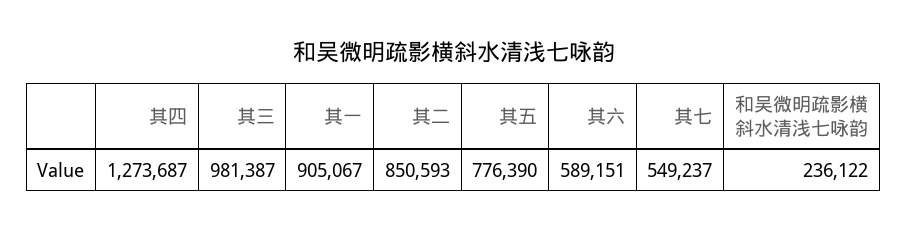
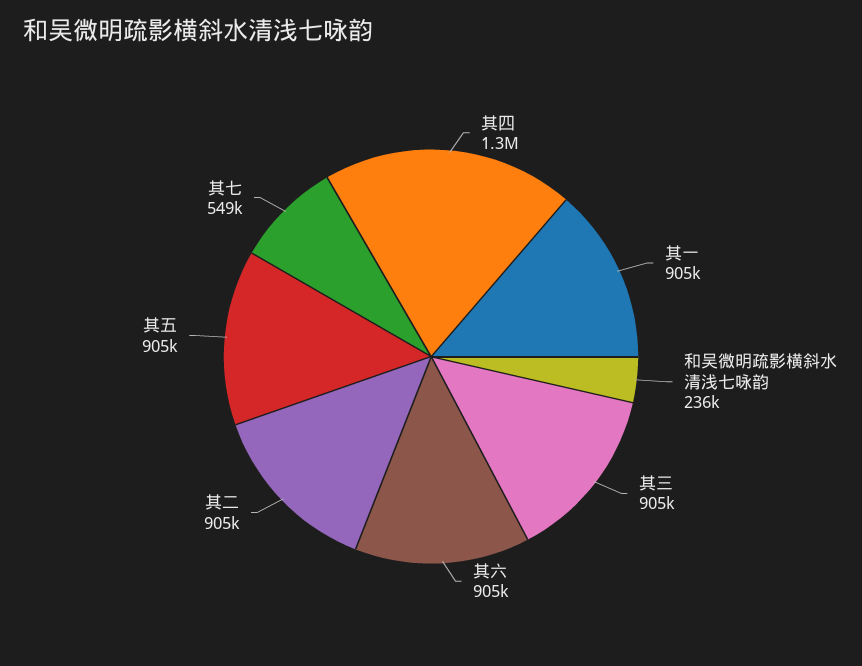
其三: 981387 -> 905000
其二: 850593 -> 905000
其五: 776390 -> 905000
其六: 589151 -> 905000

